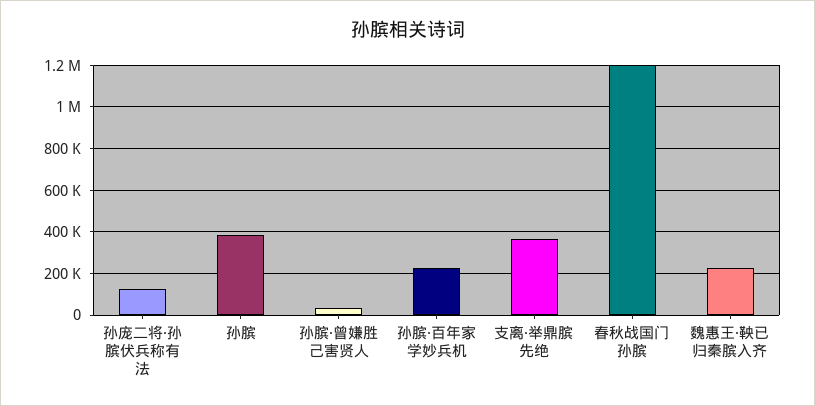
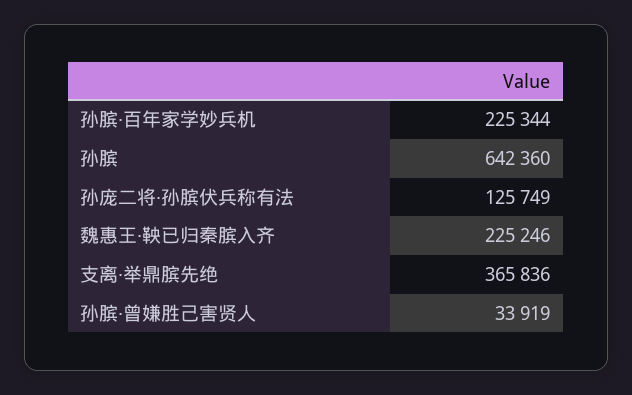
孙膑: 400000 -> 642360
春秋战国门 孙膑: 1200000 -> none

